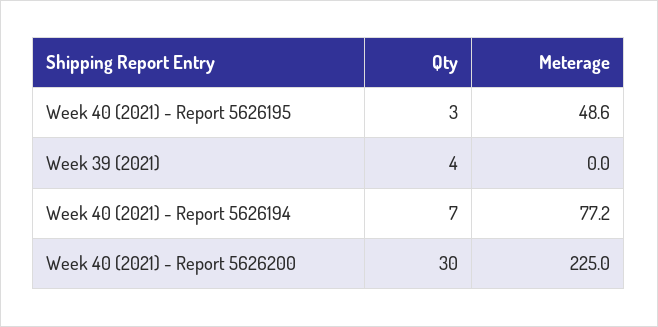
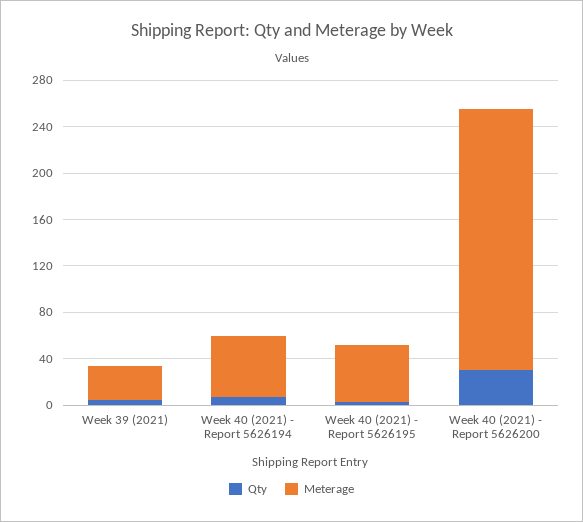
Meterage, Week 39 (2021): 0 -> 30
Meterage, Week 40 (2021) - Report 5626194: 77.2 -> 50

